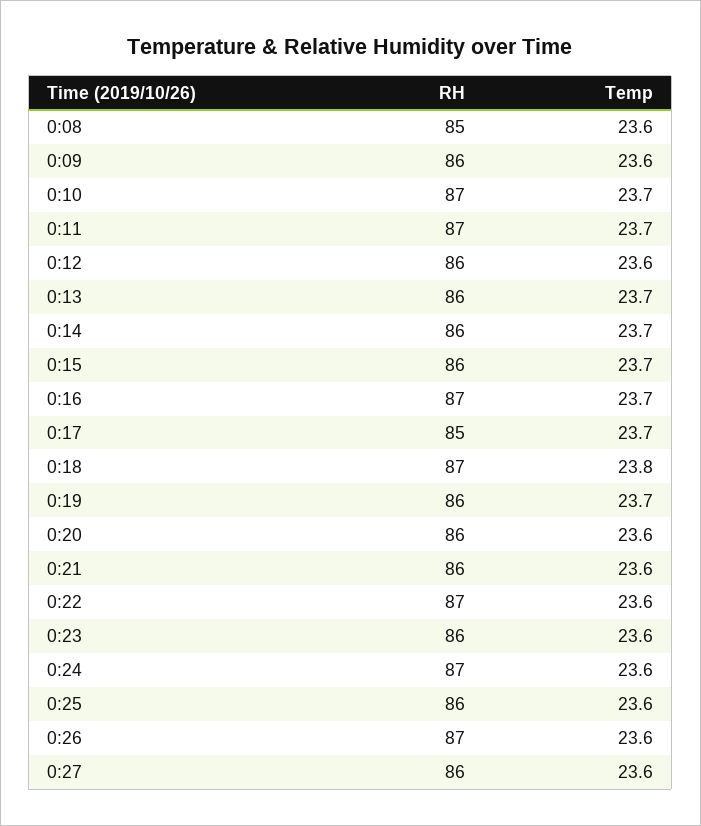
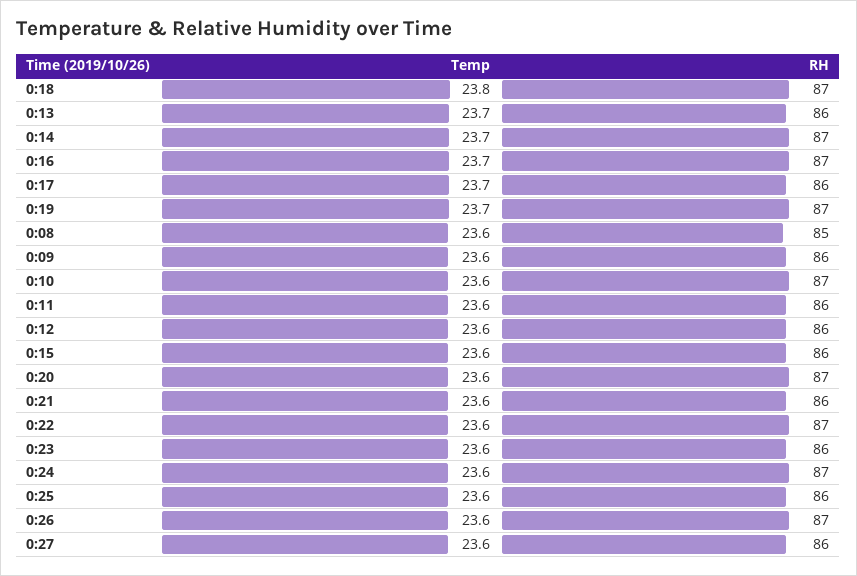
Temp, 0:10: 23.7 -> 23.6
RH, 0:11: 87 -> 86
Temp, 0:11: 23.7 -> 23.6
RH, 0:14: 86 -> 87
Temp, 0:15: 23.7 -> 23.6
RH, 0:17: 85 -> 86
RH, 0:19: 86 -> 87
RH, 0:20: 86 -> 87

